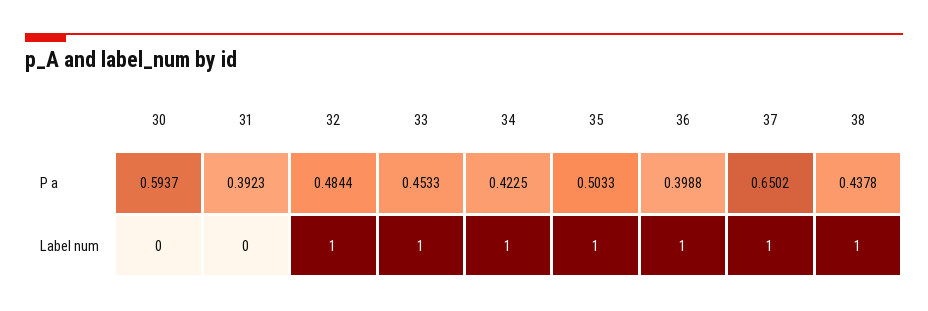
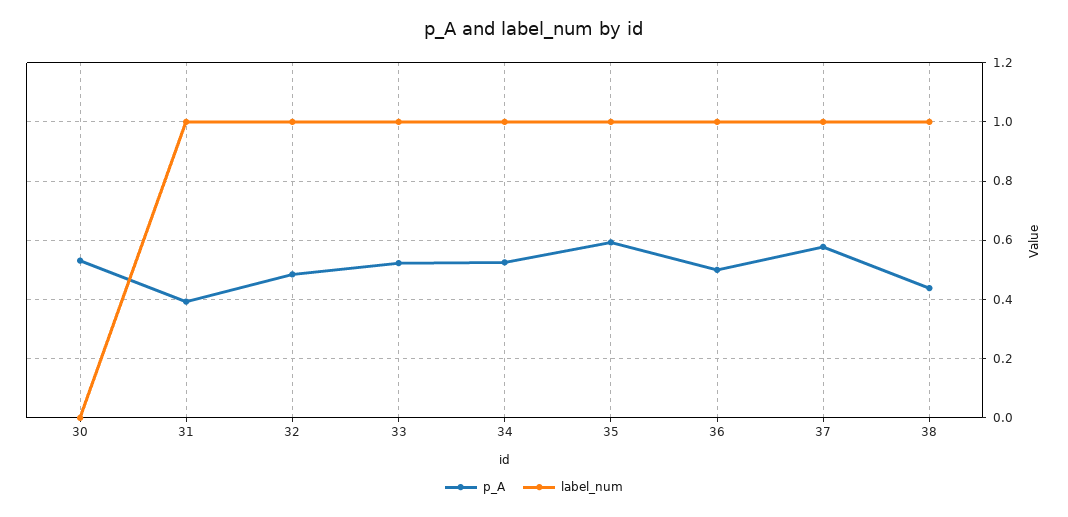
P a, 30: 0.5937 -> 0.525
P a, 33: 0.4533 -> 0.525
P a, 34: 0.4225 -> 0.525
P a, 35: 0.5033 -> 0.6
P a, 36: 0.3988 -> 0.5
P a, 37: 0.6502 -> 0.575
Label num, 31: 0 -> 1

